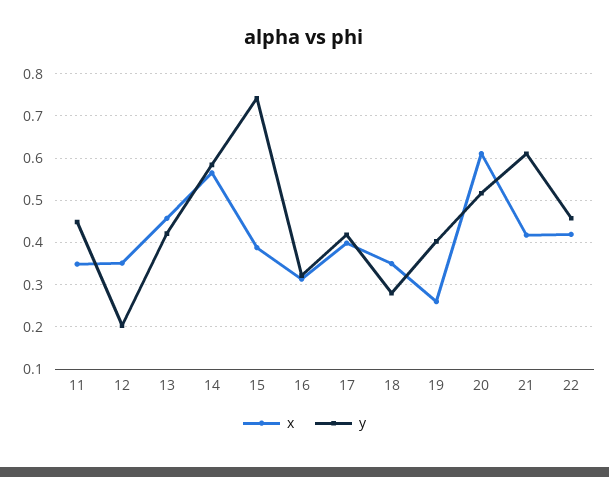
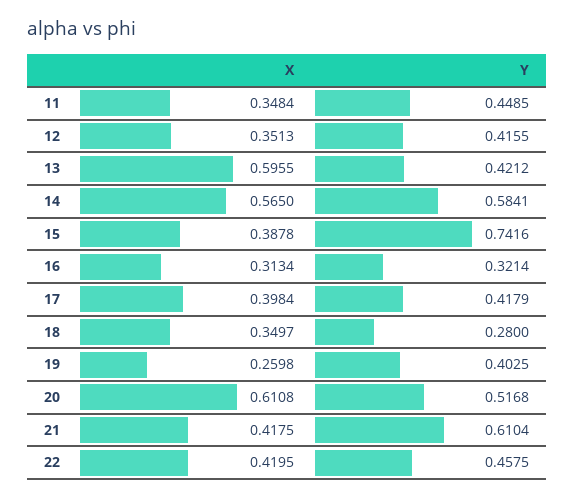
y, 12: 0.2 -> 0.4155
x, 13: 0.46 -> 0.5955

